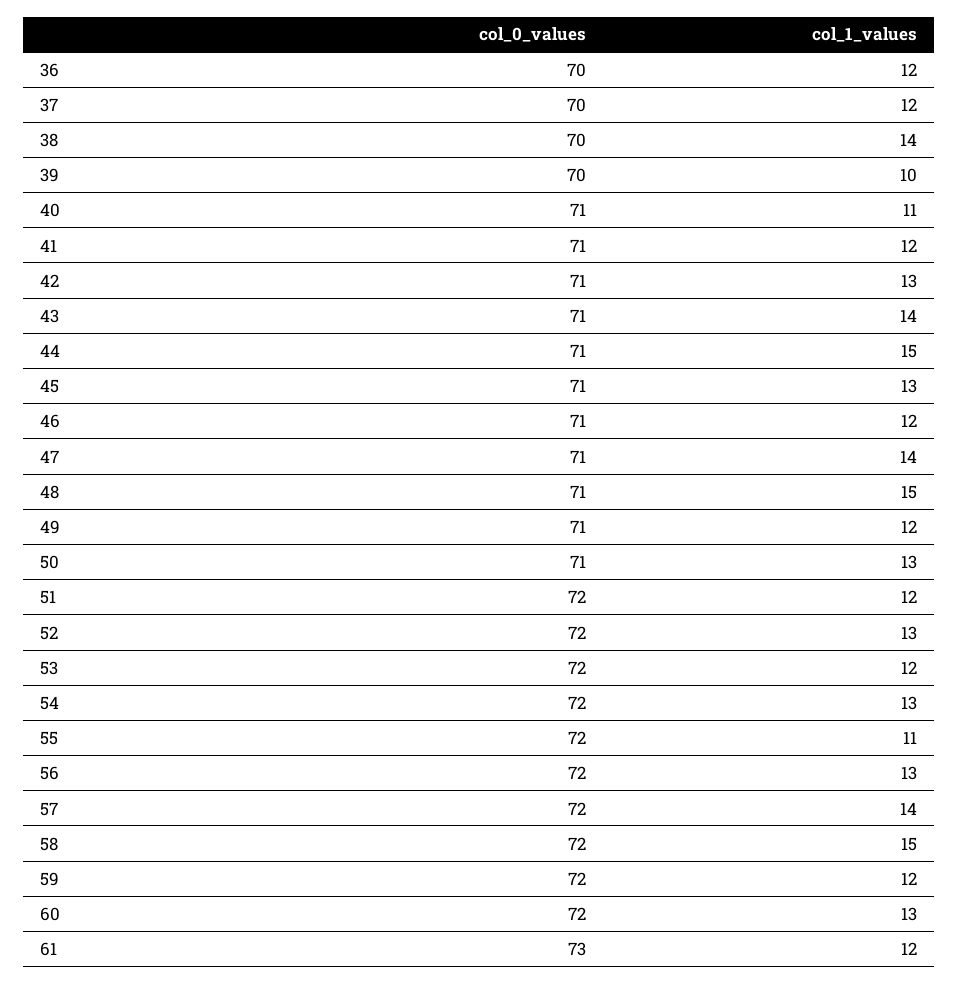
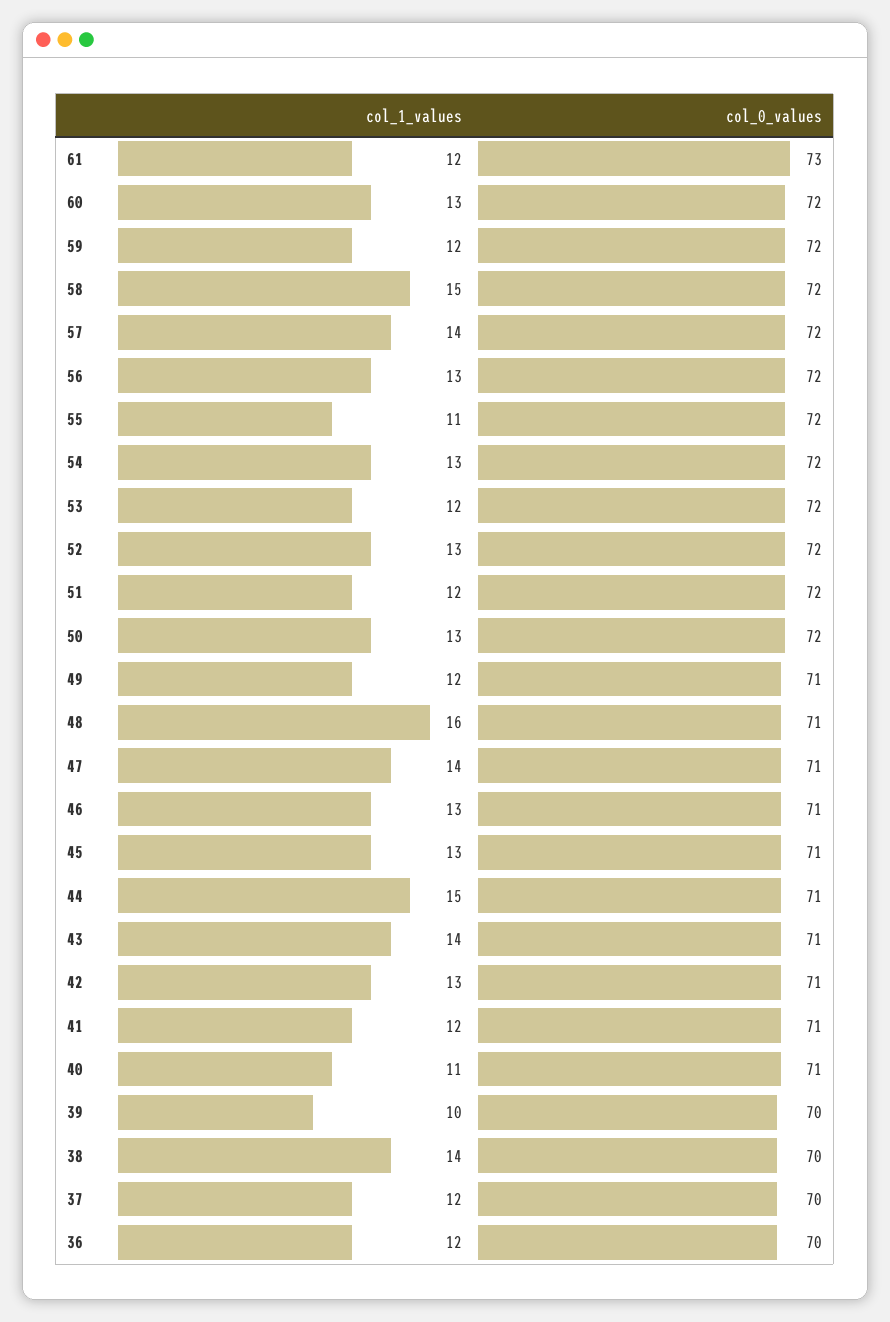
col_1_values, 46: 12 -> 13
col_1_values, 48: 15 -> 16
col_0_values, 50: 71 -> 72

